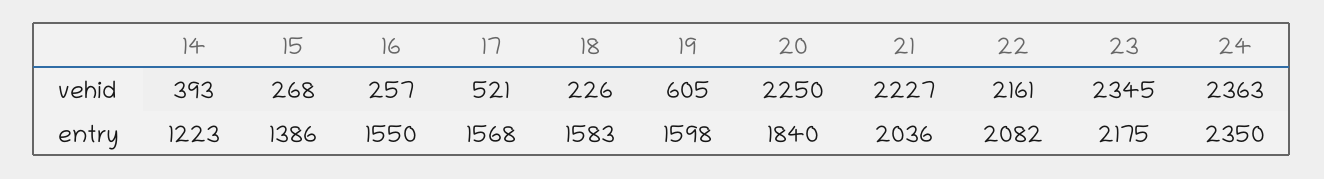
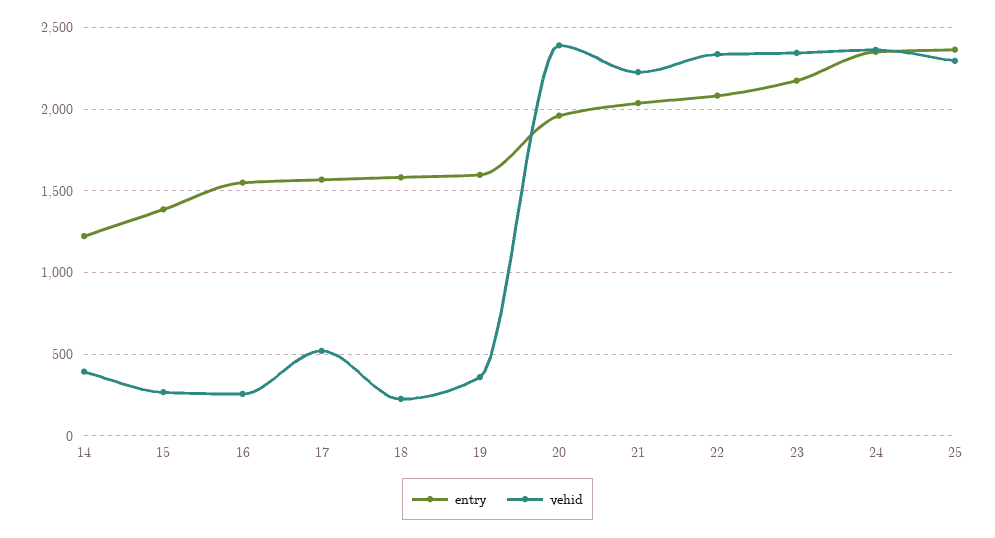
vehid, 19: 605 -> 350
vehid, 20: 2250 -> 2400
vehid, 22: 2161 -> 2350
entry, 20: 1840 -> 1950
entry, 25: none -> 2350
vehid, 25: none -> 2300

